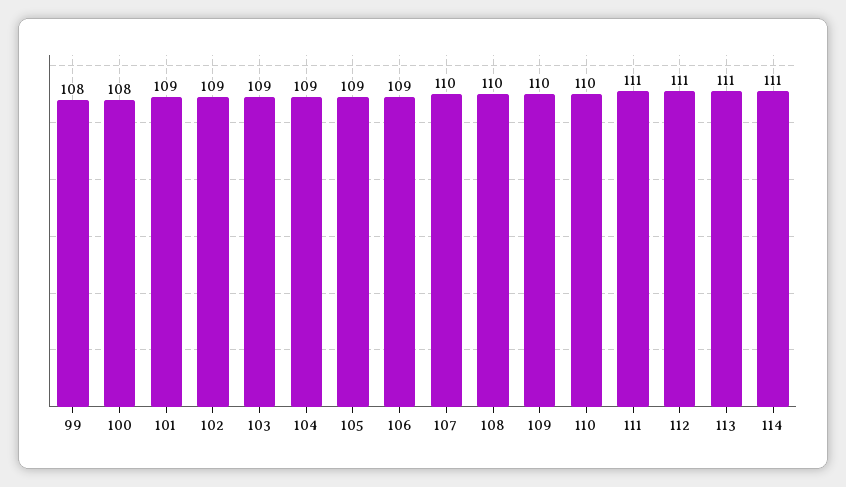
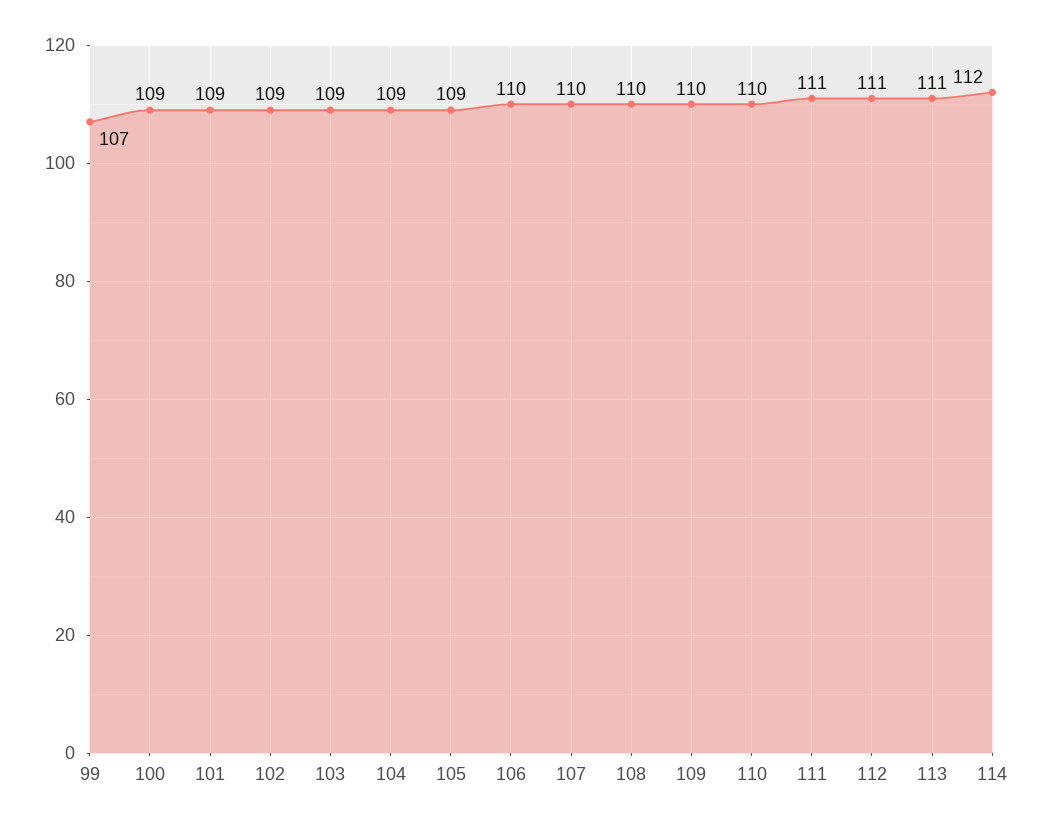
99: 108 -> 107
100: 108 -> 109
106: 109 -> 110
114: 111 -> 112

